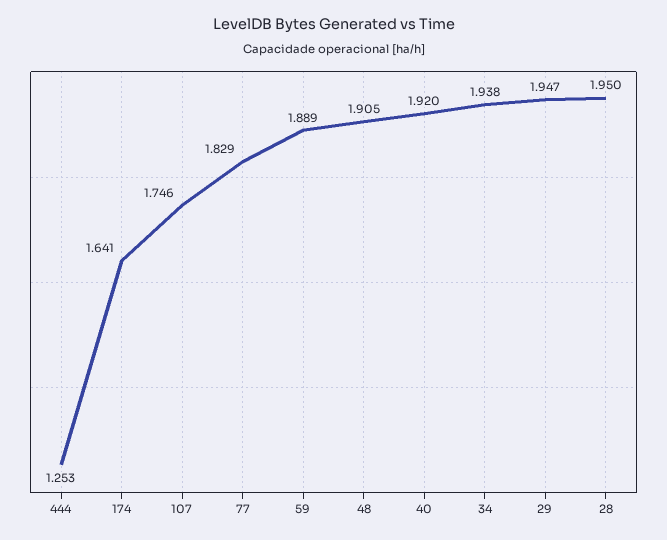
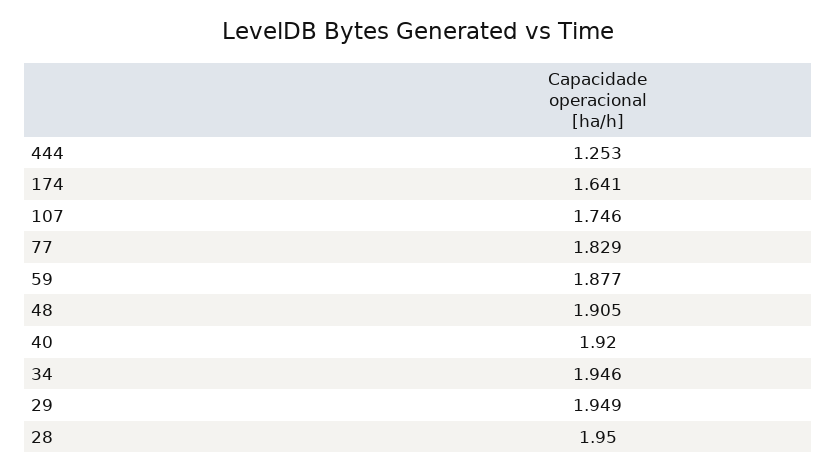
59: 1.889 -> 1.877
34: 1.938 -> 1.946
29: 1.947 -> 1.949

